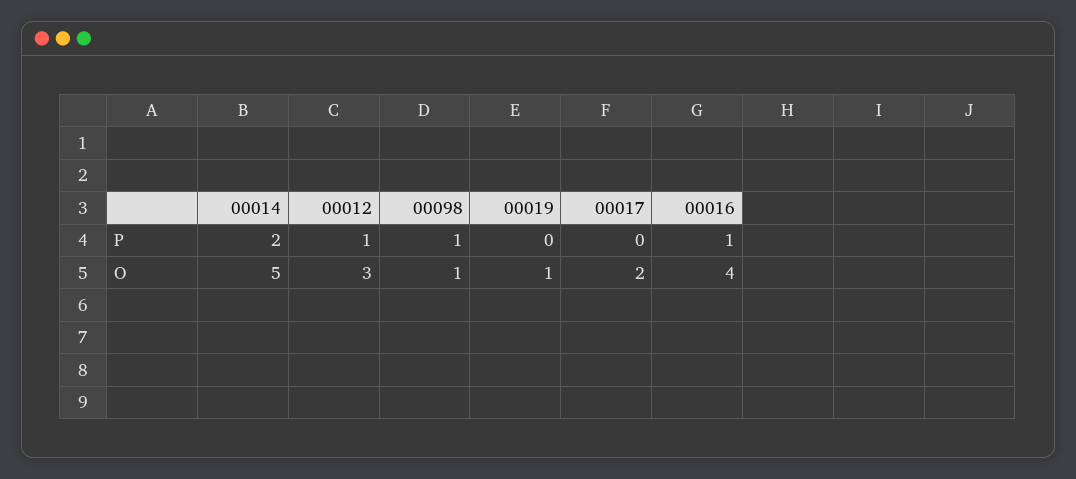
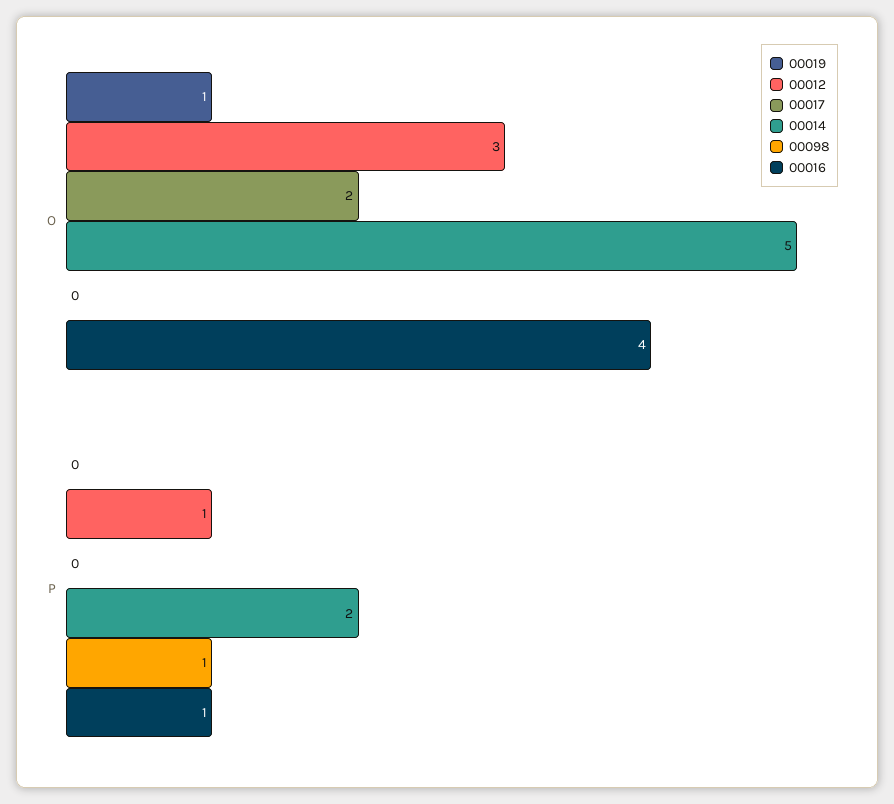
00098, O: 1 -> 0

